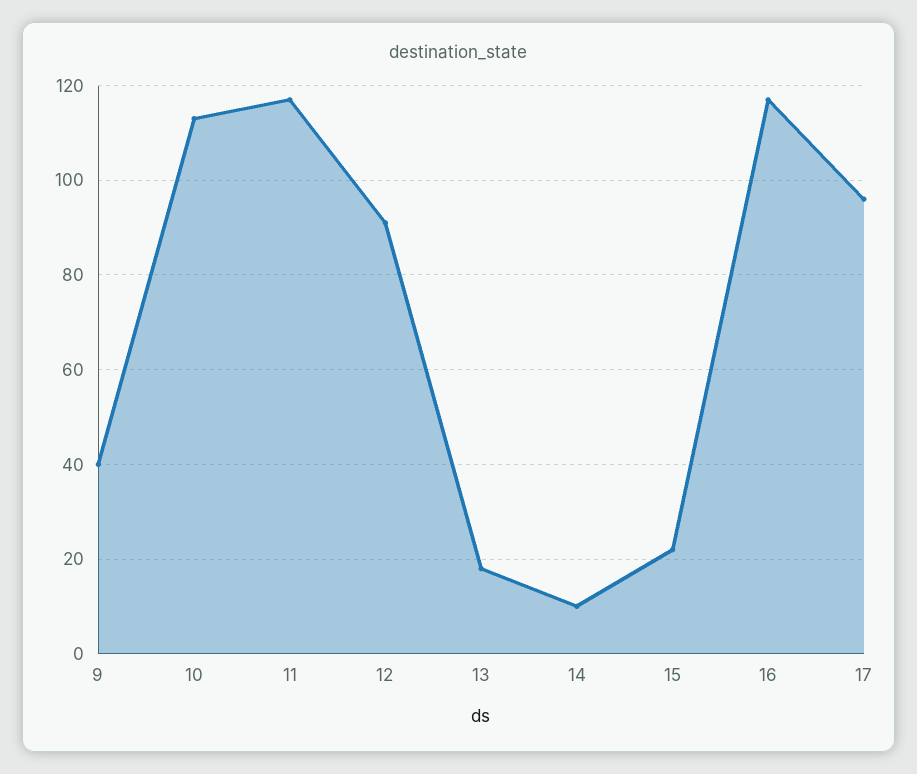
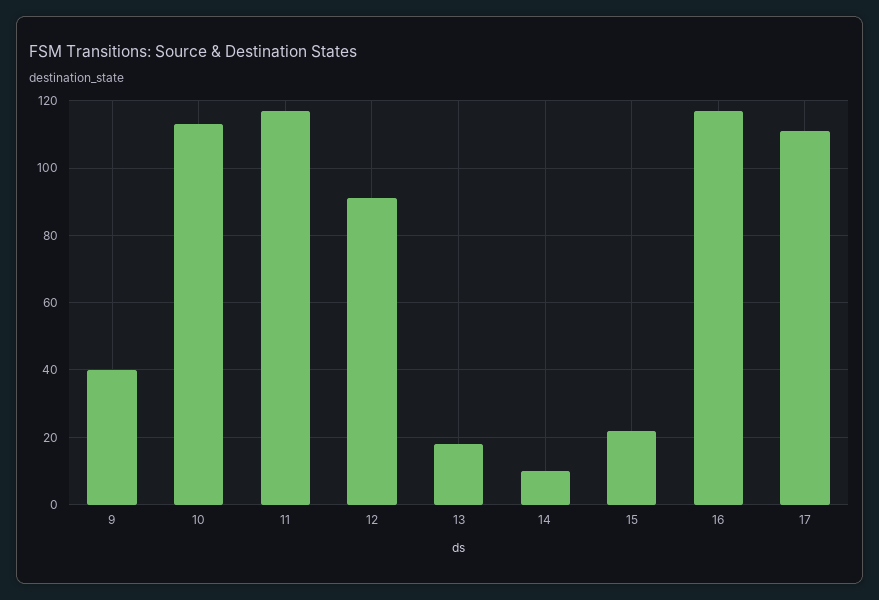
17: 95 -> 110

